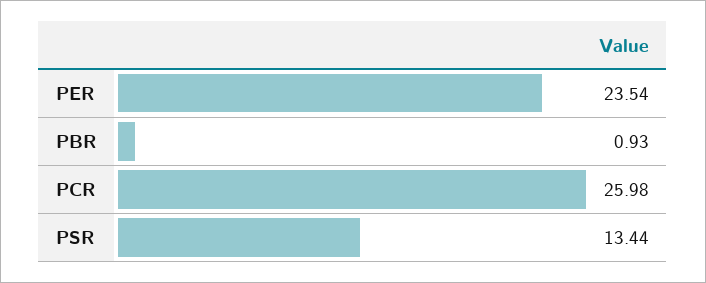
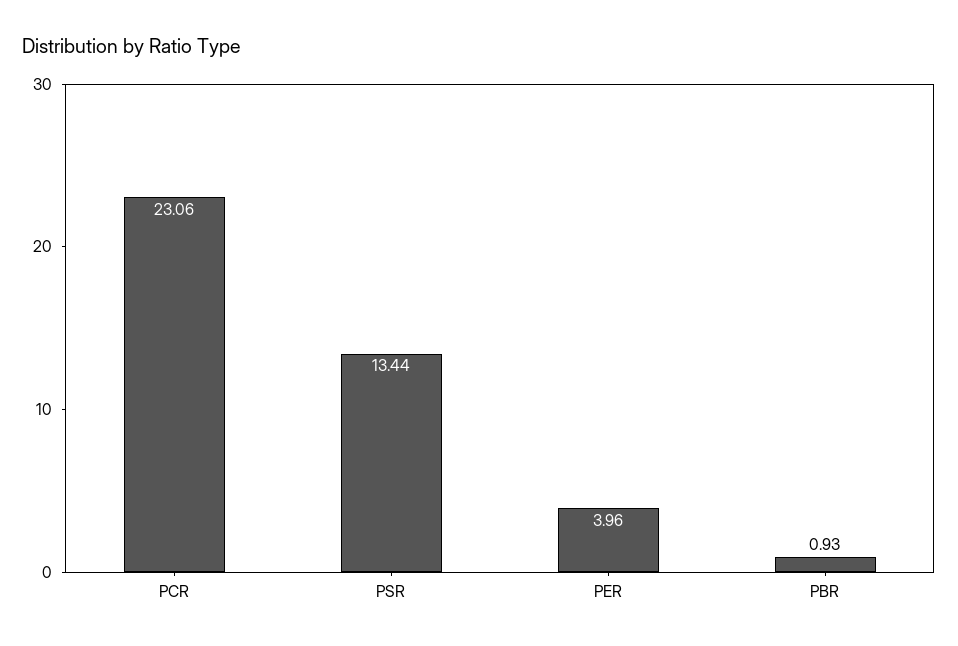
PER: 23.54 -> 3.96
PCR: 25.98 -> 23.06

